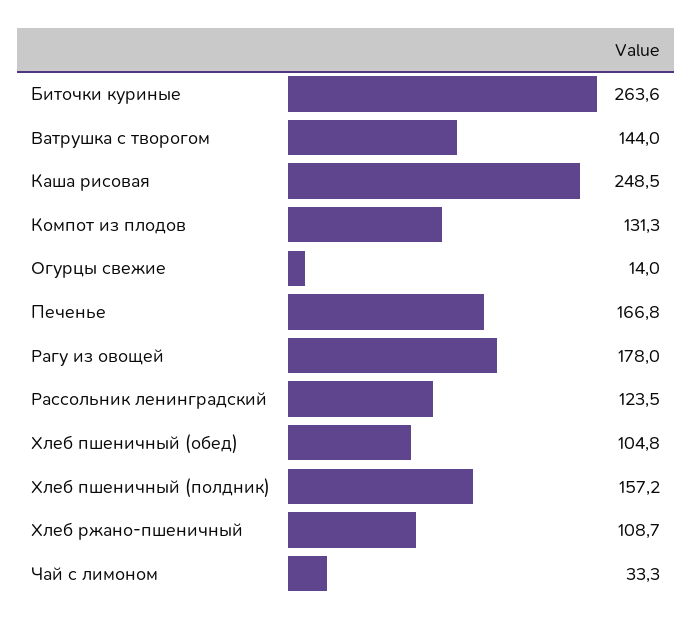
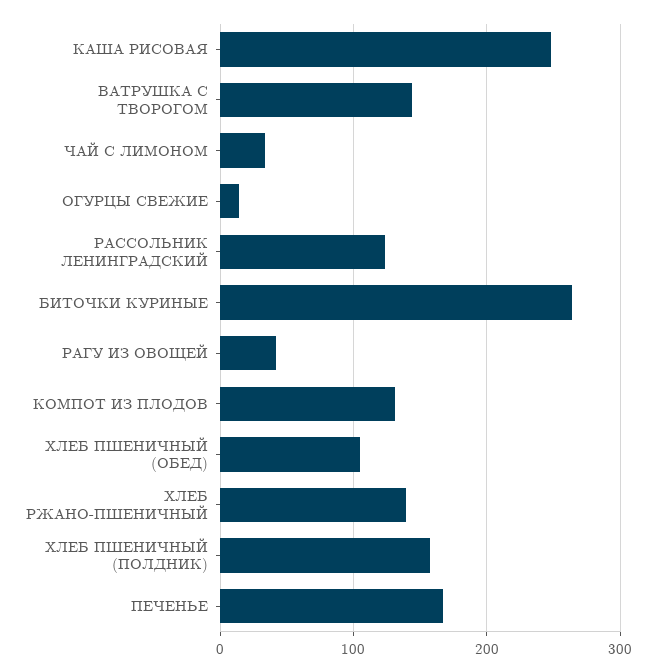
Рагу из овощей: 178 -> 40
Хлеб ржано-пшеничный: 108.7 -> 140

